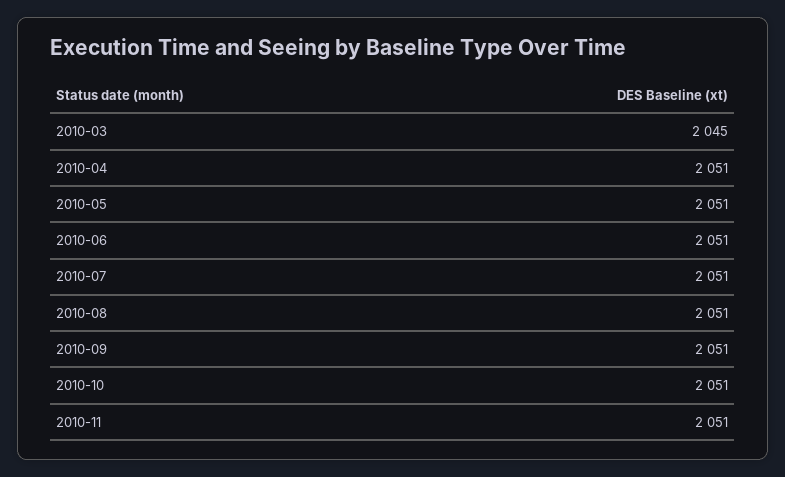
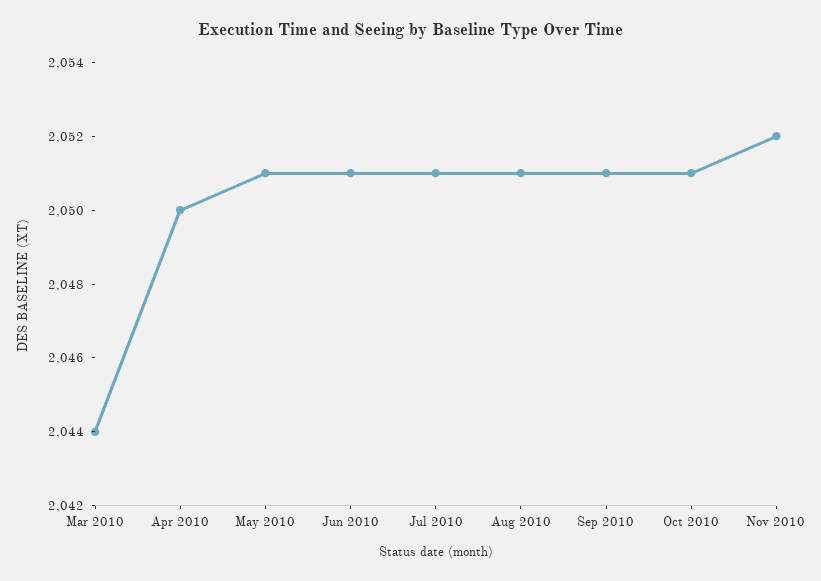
2010-03: 2045 -> 2044
2010-04: 2051 -> 2050
2010-11: 2051 -> 2052

